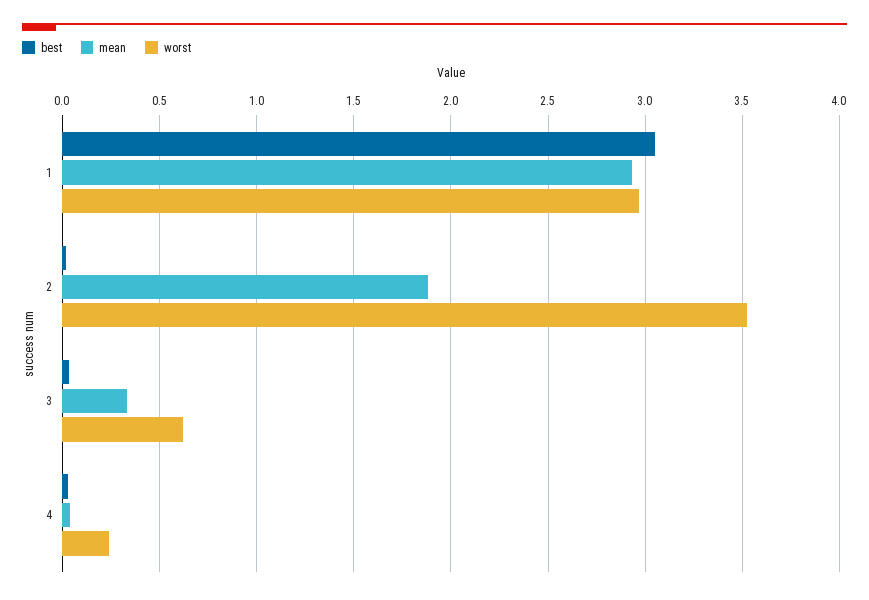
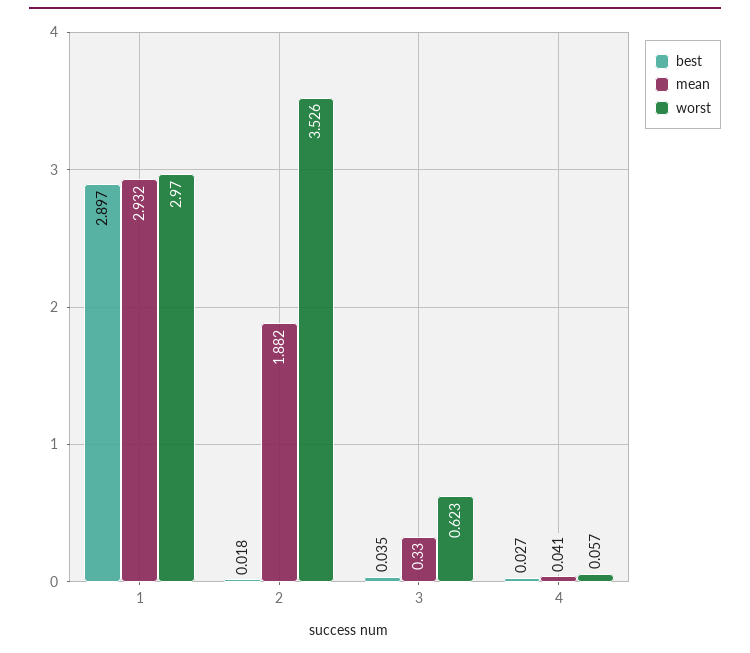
best, 1: 3.05 -> 2.897
worst, 4: 0.25 -> 0.057

